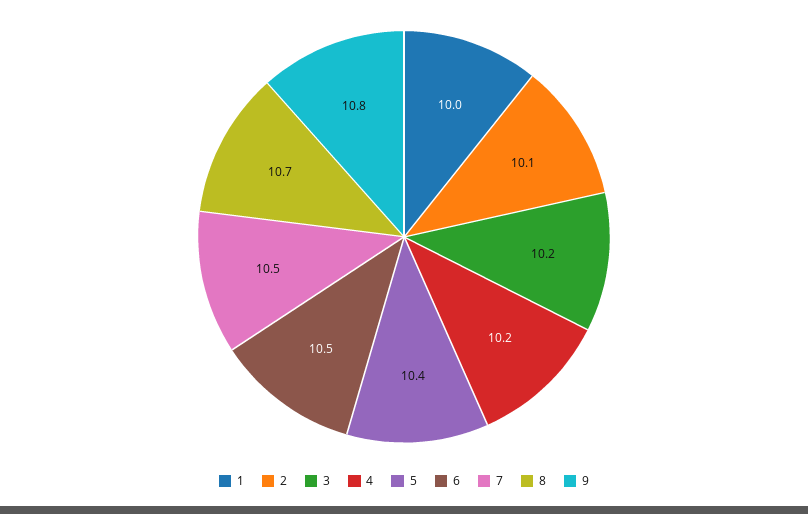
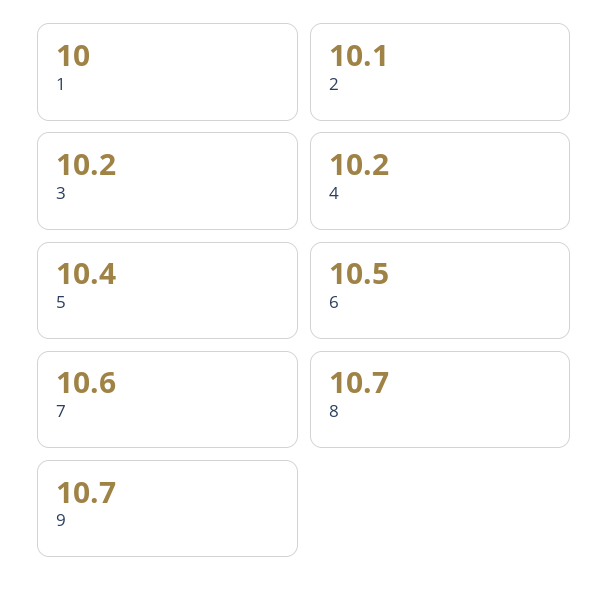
7: 10.5 -> 10.6
9: 10.8 -> 10.7

